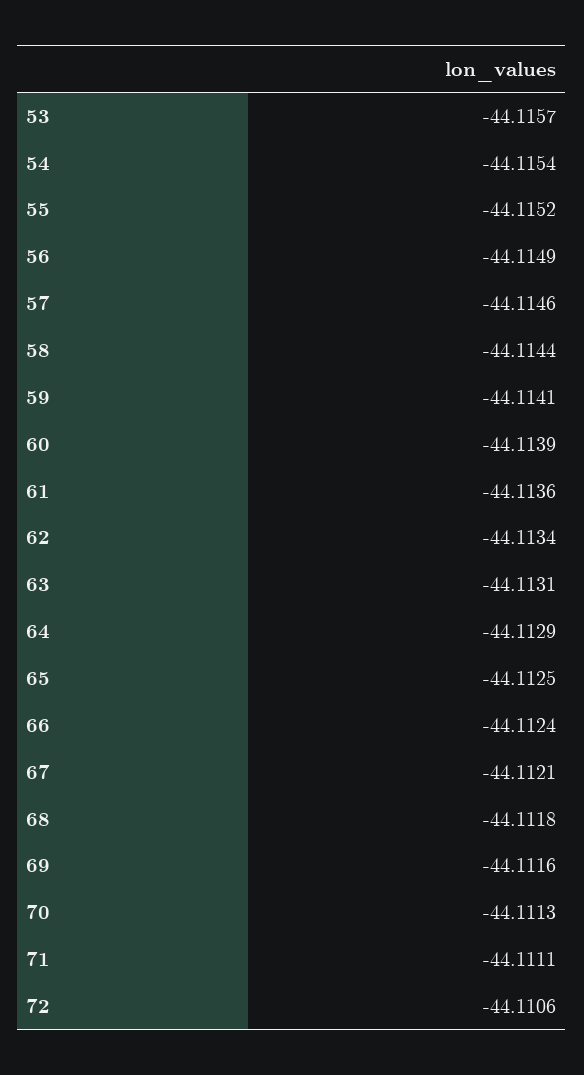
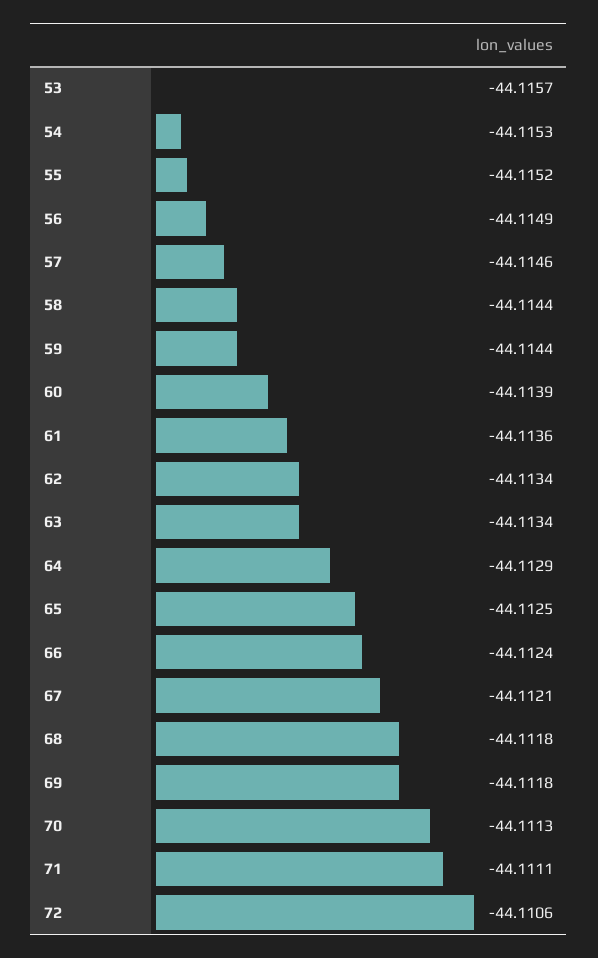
54: -44.1154 -> -44.1153
59: -44.1141 -> -44.1144
63: -44.1131 -> -44.1134
69: -44.1116 -> -44.1118

